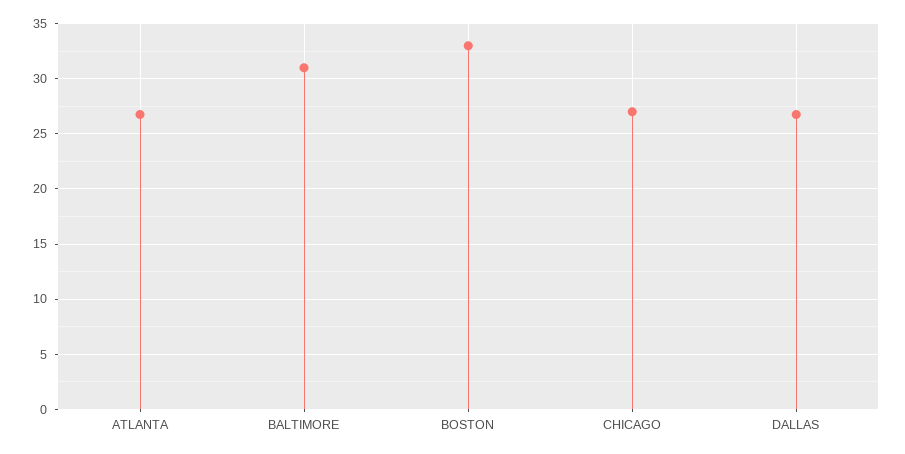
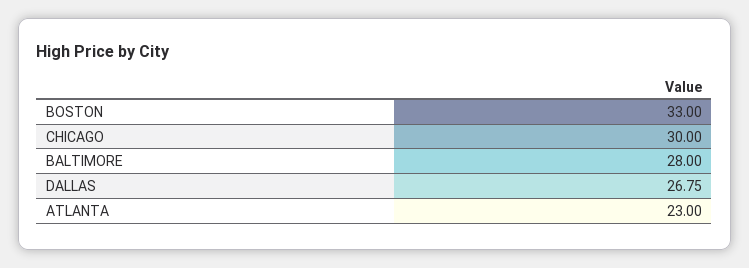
ATLANTA: 27 -> 23
BALTIMORE: 31 -> 28
CHICAGO: 27 -> 30

